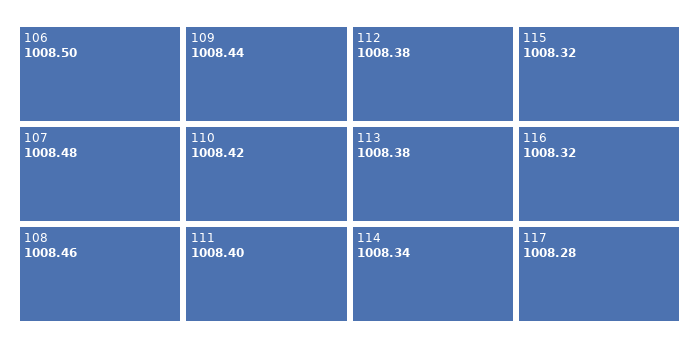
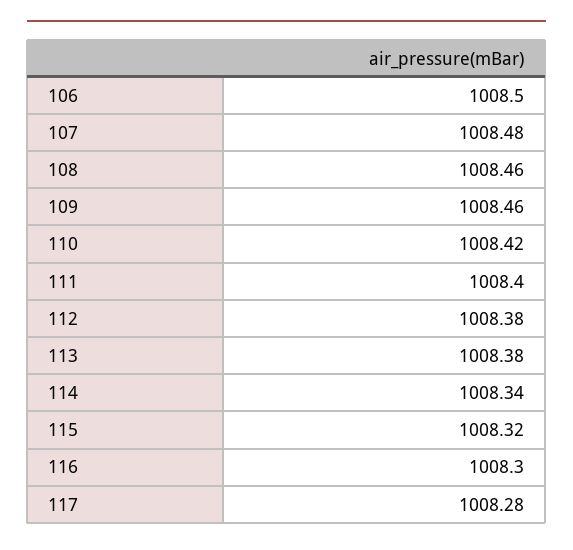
109: 1008.44 -> 1008.46
116: 1008.32 -> 1008.3

